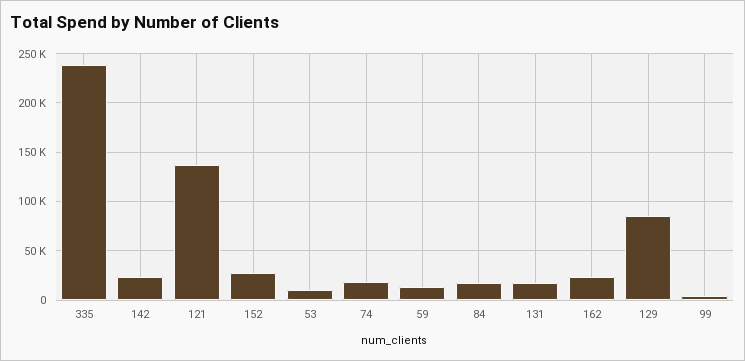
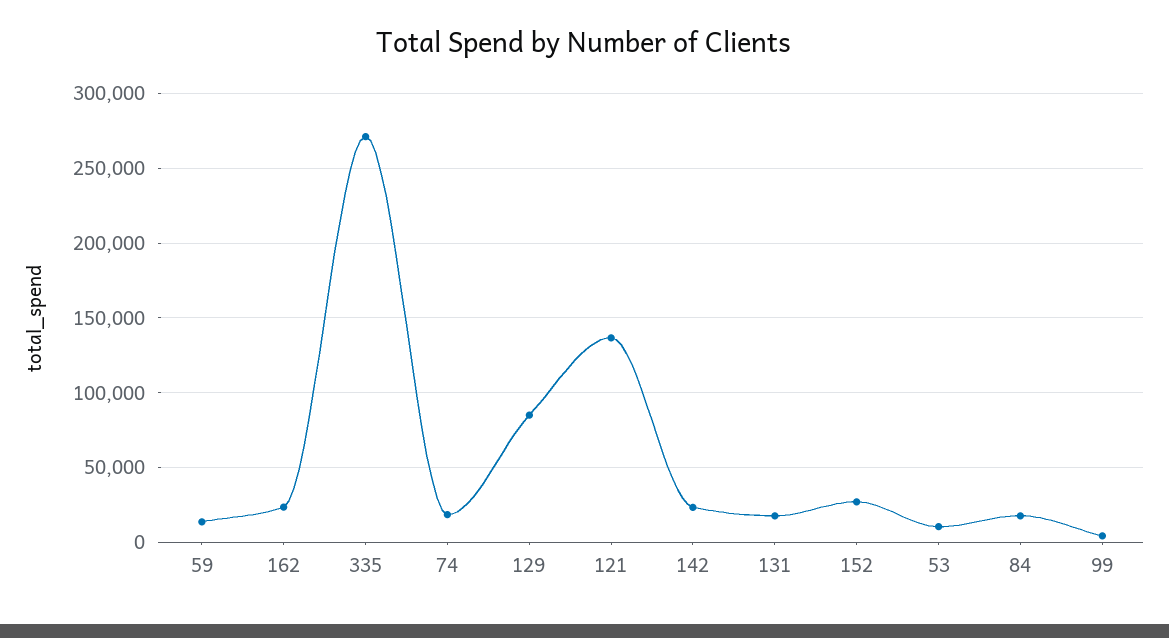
335: 240000 -> 270000

